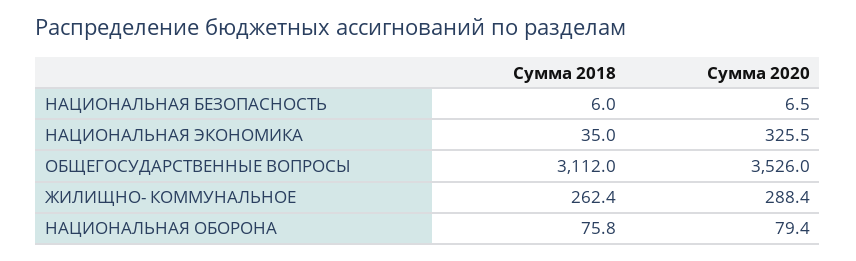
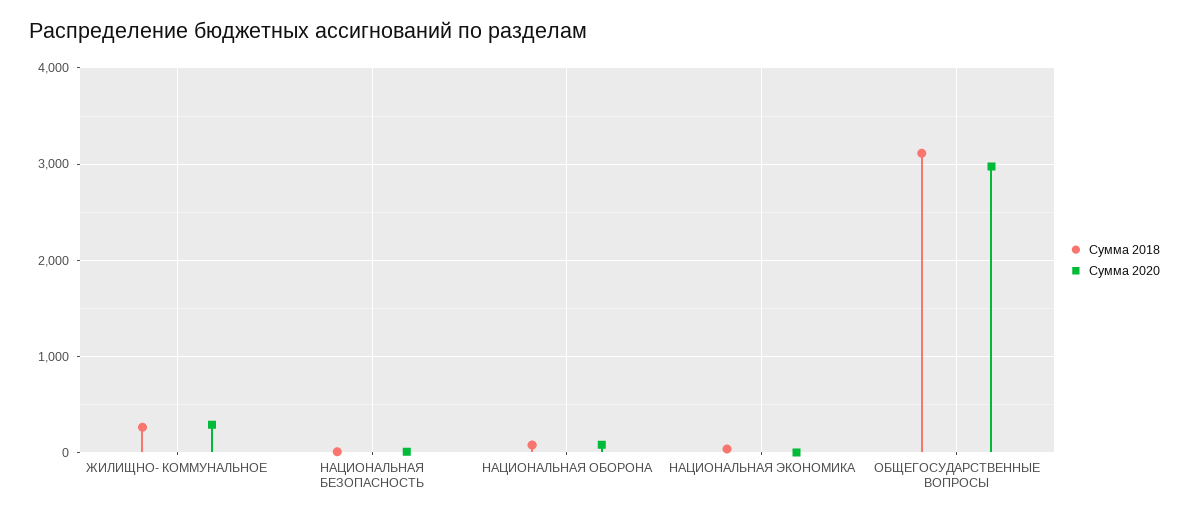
Сумма 2020, НАЦИОНАЛЬНАЯ ЭКОНОМИКА: 325.5 -> 0
Сумма 2020, ОБЩЕГОСУДАРСТВЕННЫЕ ВОПРОСЫ: 3526 -> 3000

